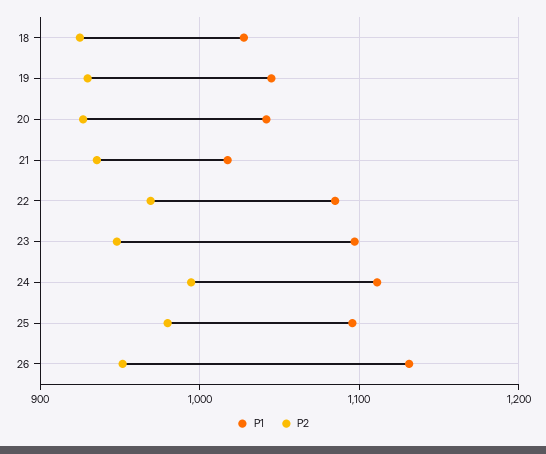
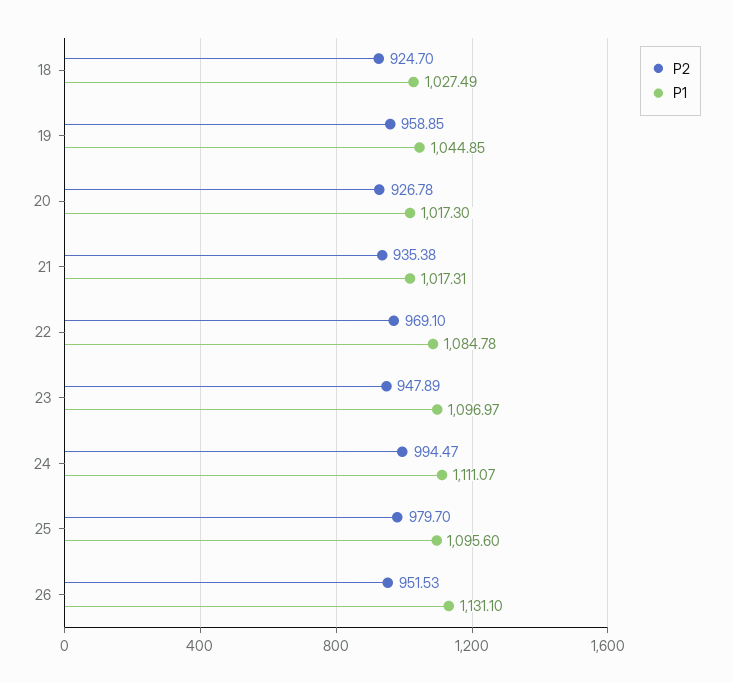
P2, 19: 930 -> 958.85
P1, 20: 1040 -> 1017.3

